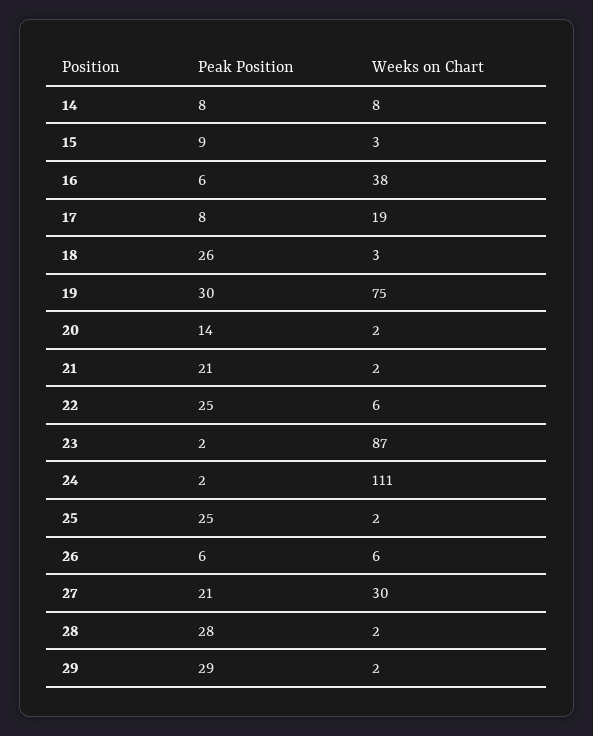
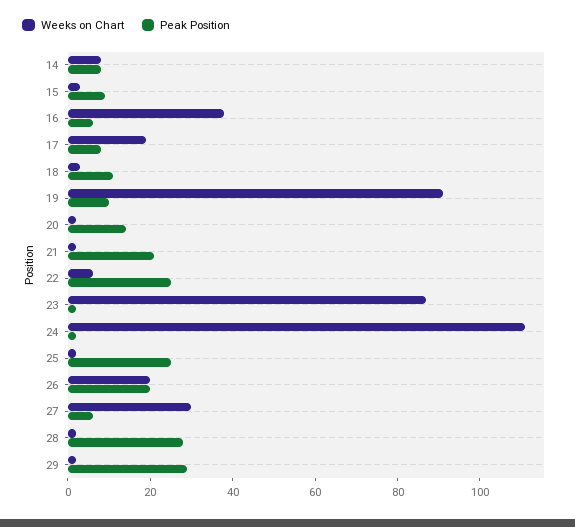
Peak Position, 18: 26 -> 10
Peak Position, 19: 30 -> 10
Weeks on Chart, 19: 75 -> 90
Peak Position, 26: 6 -> 20
Weeks on Chart, 26: 6 -> 20
Peak Position, 27: 21 -> 5

